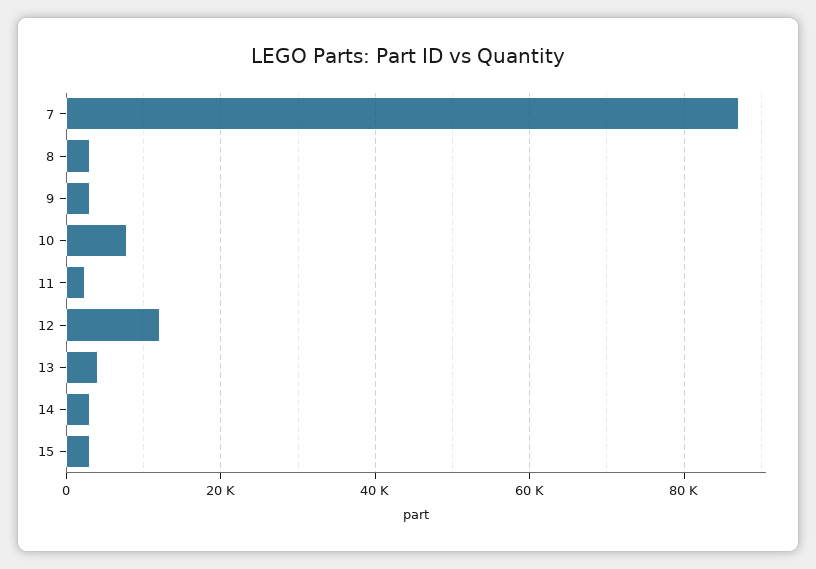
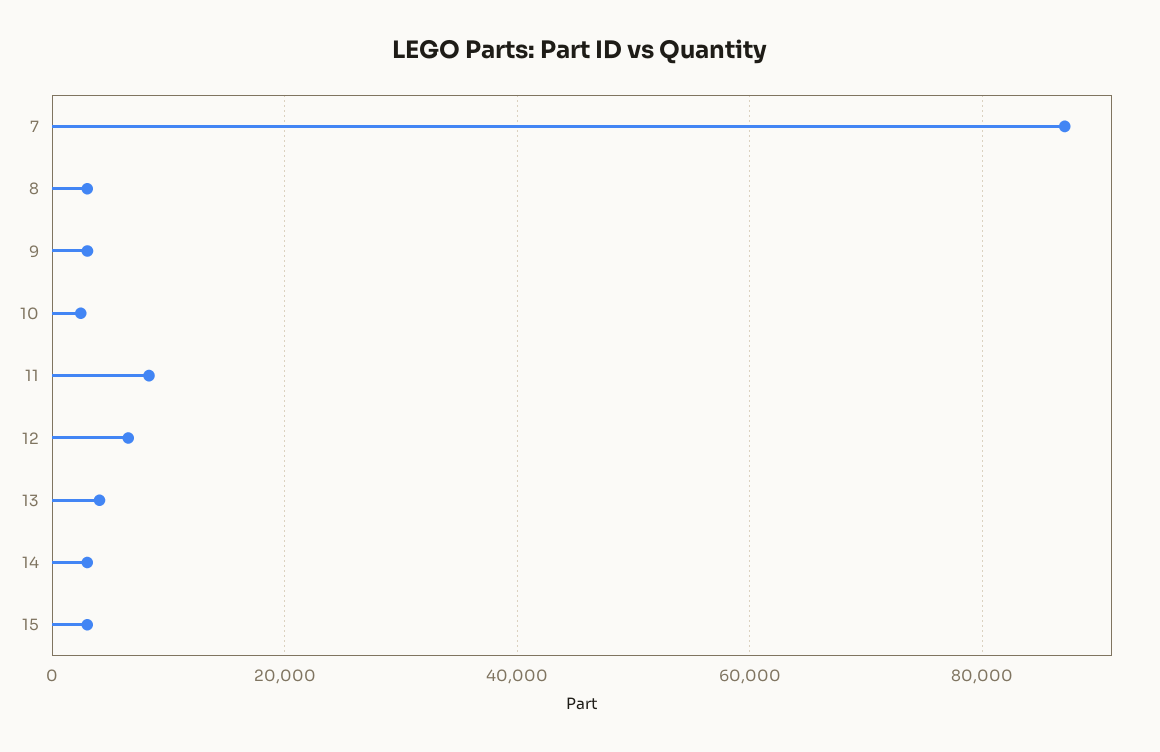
10: 8000 -> 2000
11: 2000 -> 8000
12: 12000 -> 6000

